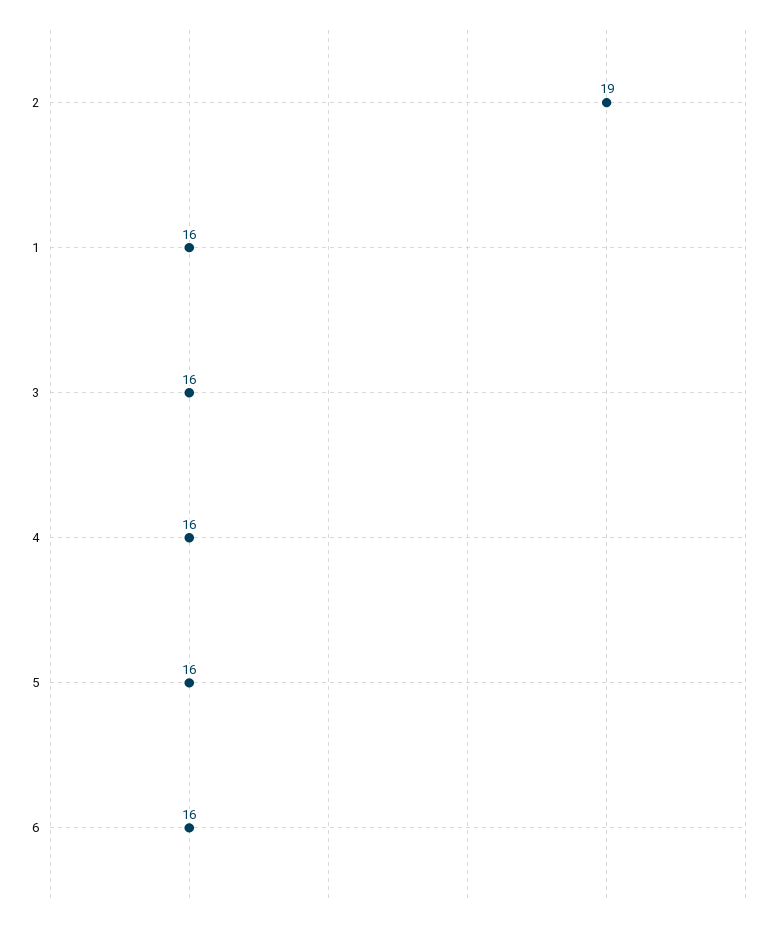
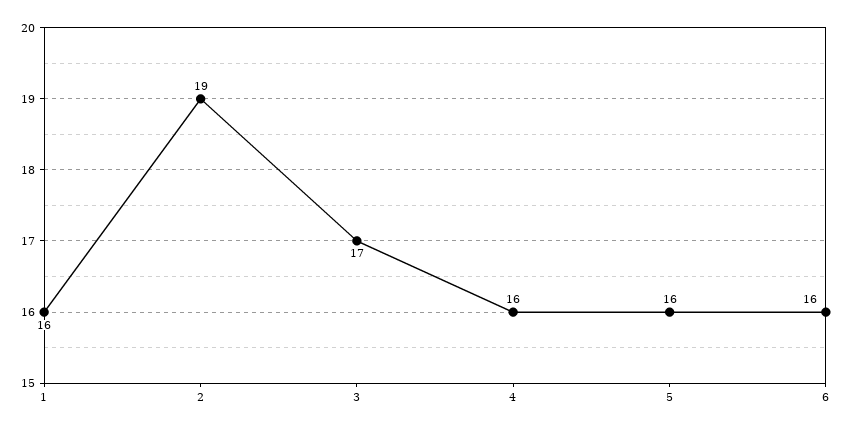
3: 16 -> 17

